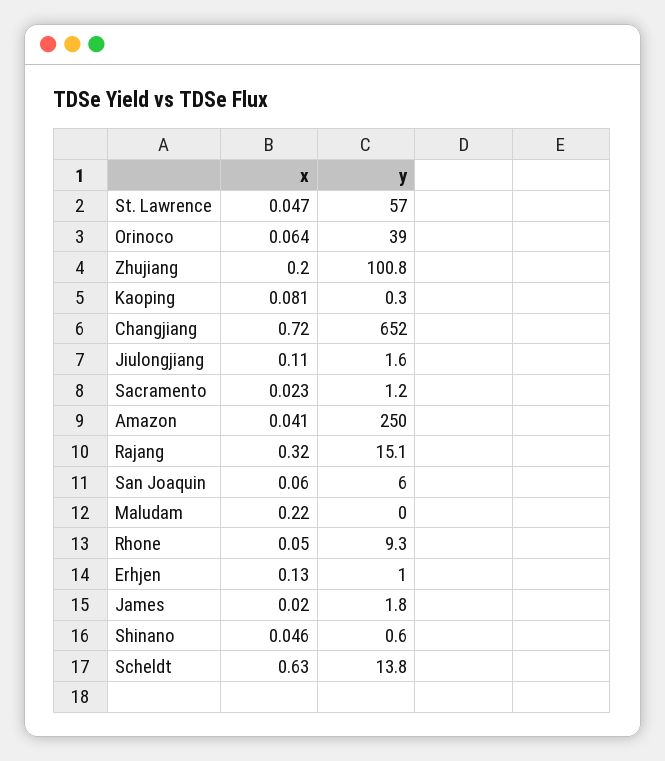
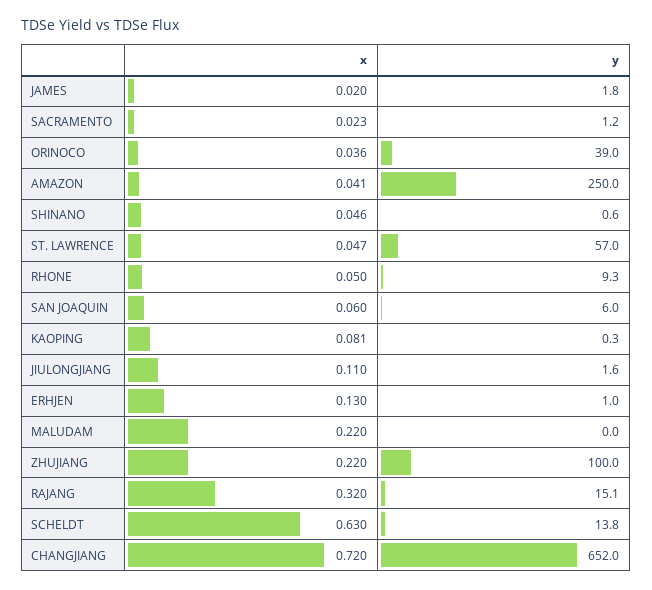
x, Orinoco: 0.064 -> 0.036
x, Zhujiang: 0.2 -> 0.22
y, Zhujiang: 100.8 -> 100

